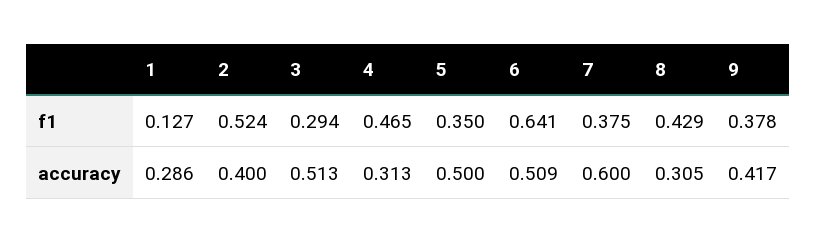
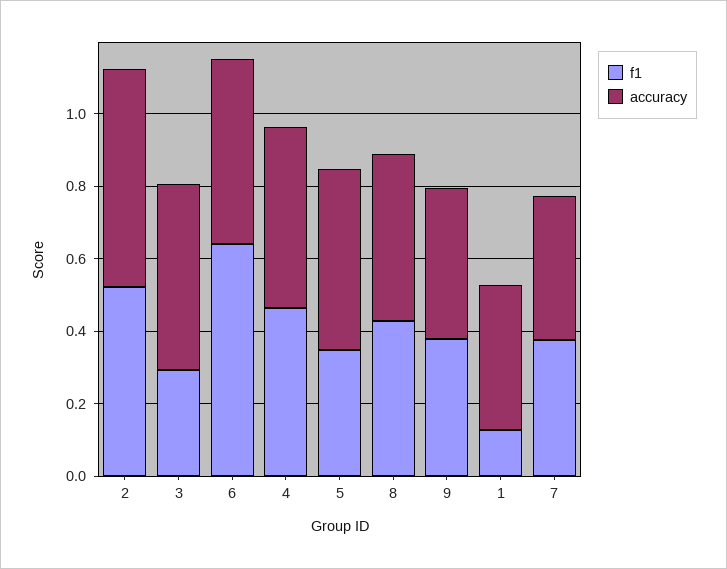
accuracy, 1: 0.286 -> 0.4
accuracy, 2: 0.4 -> 0.6
accuracy, 4: 0.313 -> 0.5
accuracy, 7: 0.6 -> 0.4
accuracy, 8: 0.305 -> 0.45

